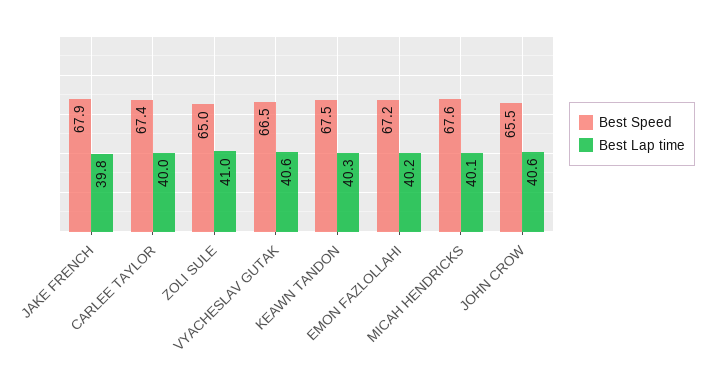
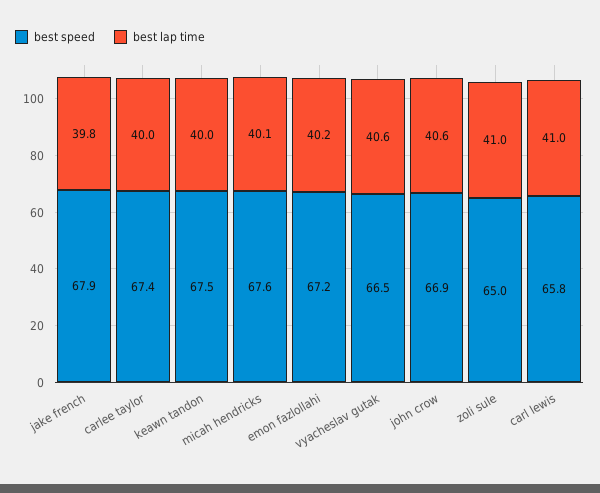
Best Lap time, KEAWN TANDON: 40.3 -> 40
Best Speed, JOHN CROW: 65.5 -> 66.9
Best Speed, carl lewis: none -> 65.8
Best Lap time, carl lewis: none -> 41

